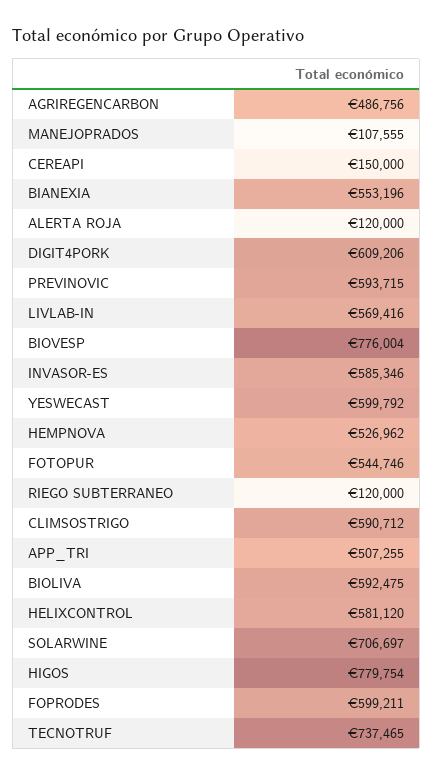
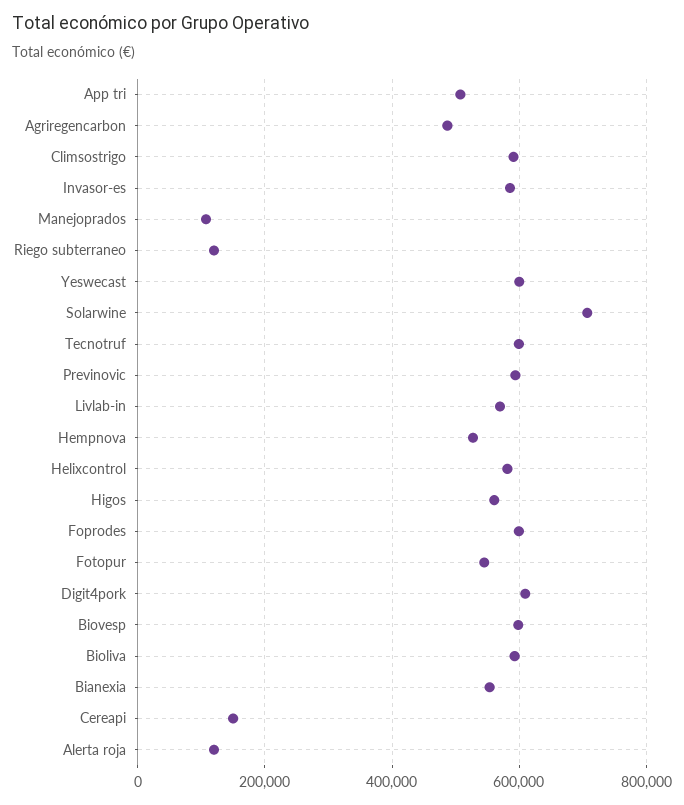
BIOVESP: 776004 -> 600000
HIGOS: 779754 -> 560000
TECNOTRUF: 737465 -> 600000

